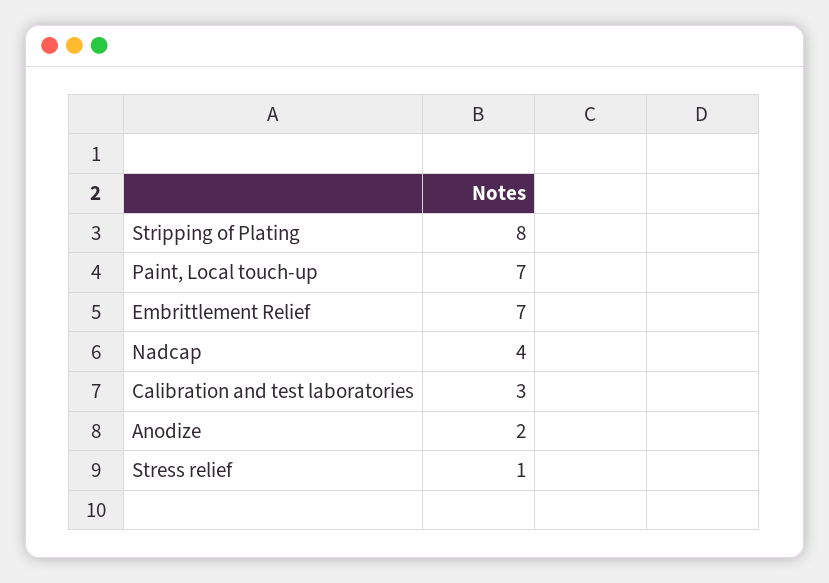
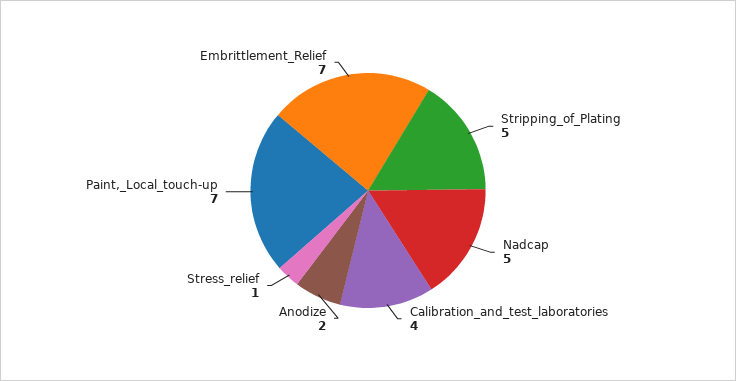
Stripping of Plating: 8 -> 5
Nadcap: 4 -> 5
Calibration and test laboratories: 3 -> 4

